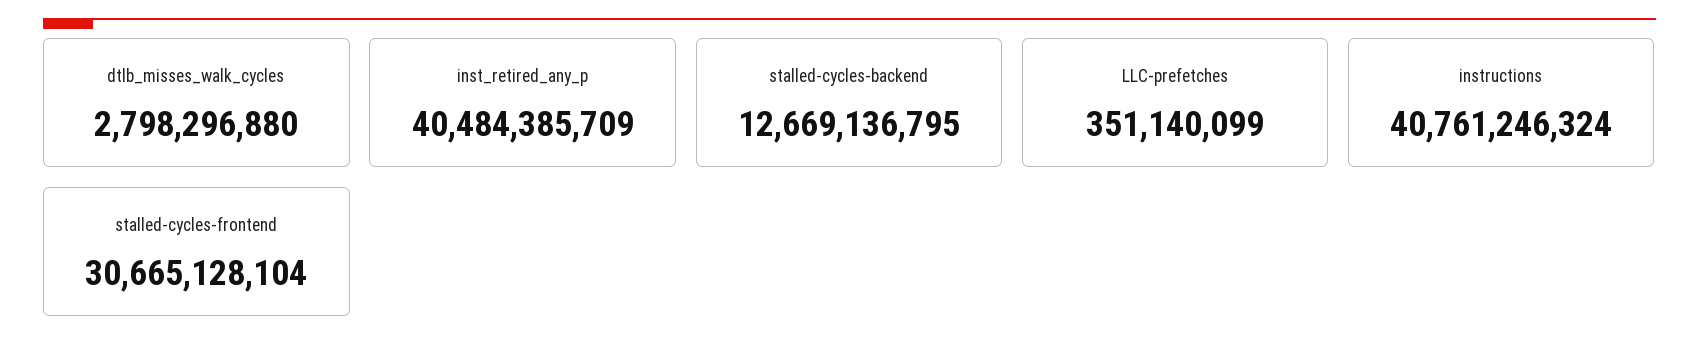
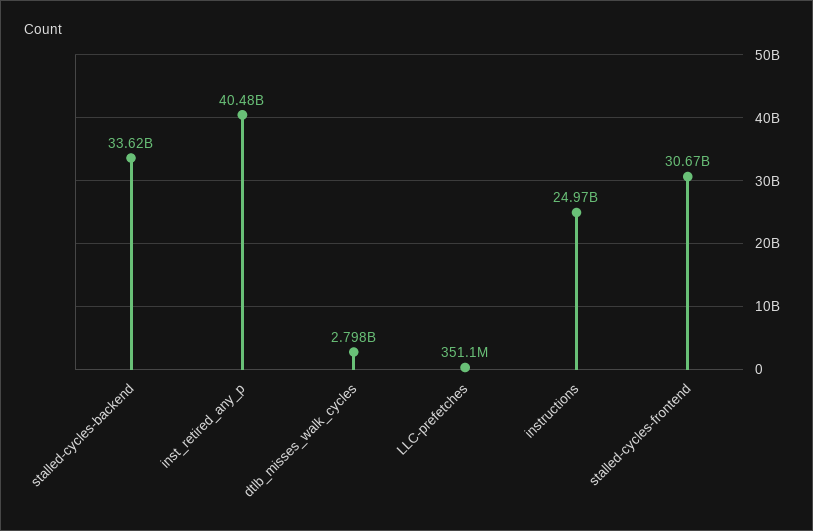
stalled-cycles-backend: 12669136795 -> 33620000000
instructions: 40761246324 -> 24970000000

